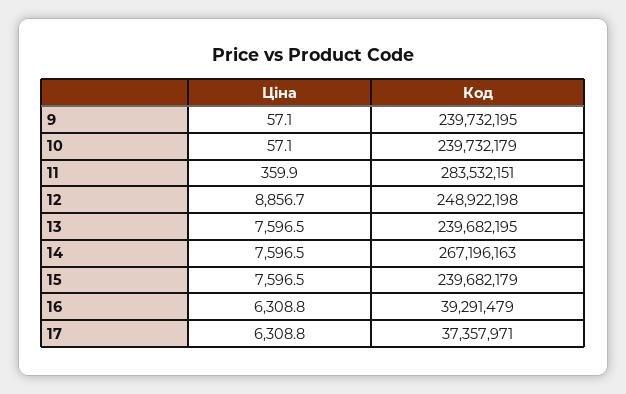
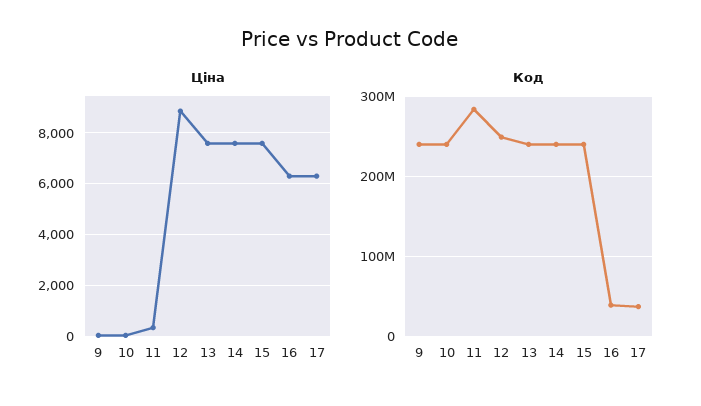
Код, 14: 267196163 -> 240000000

